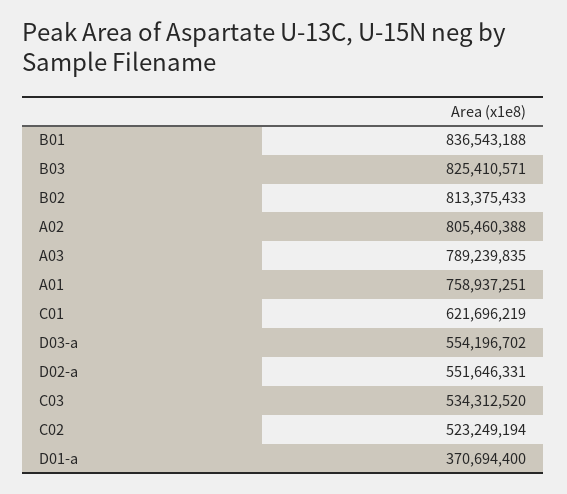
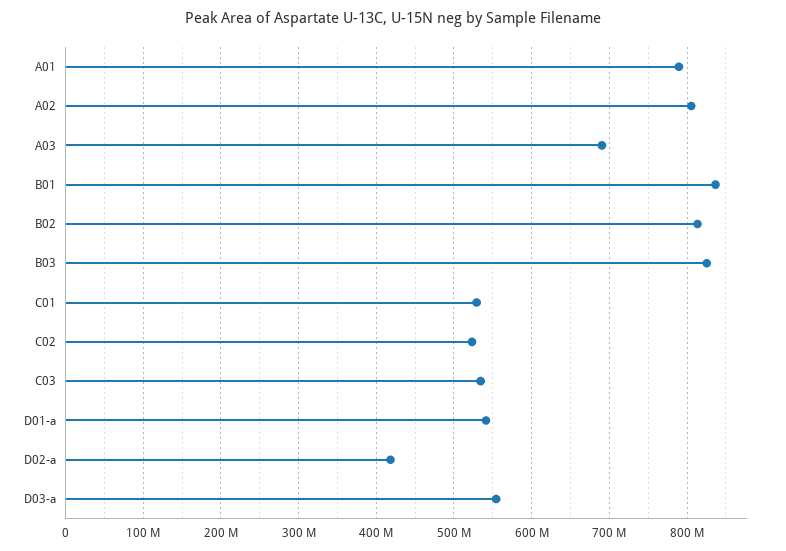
A03: 789239835 -> 690000000
A01: 758937251 -> 790000000
C01: 621696219 -> 530000000
D02-a: 551646331 -> 420000000
D01-a: 370694400 -> 540000000

